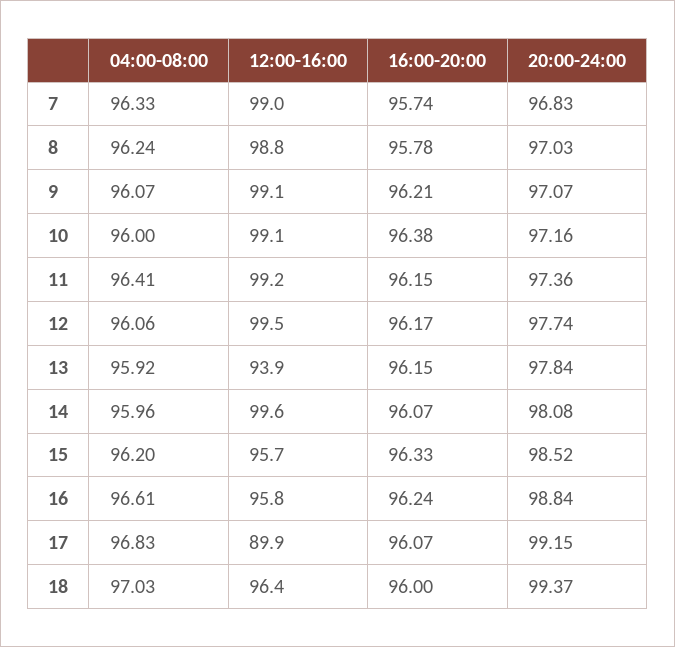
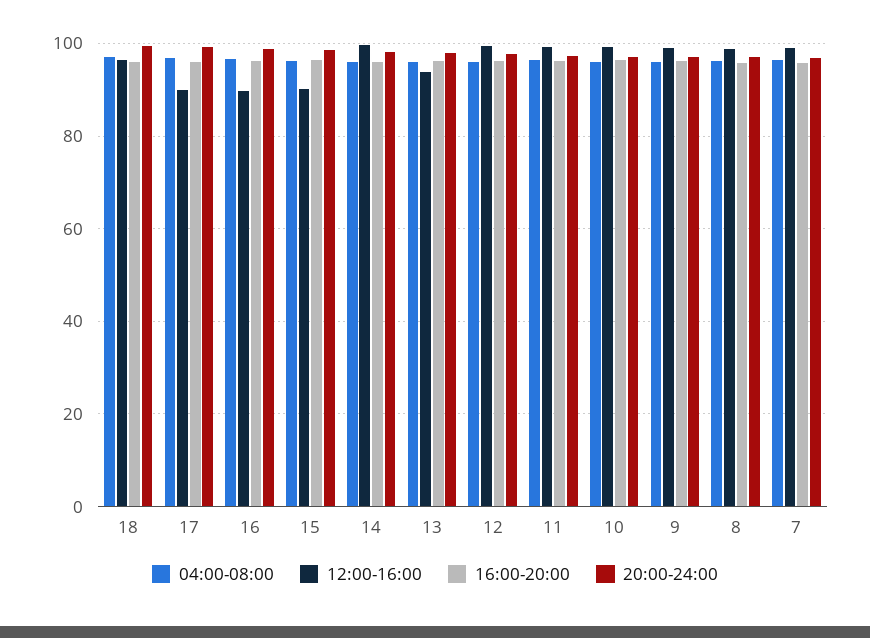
12:00-16:00, 15: 95.7 -> 90
12:00-16:00, 16: 95.8 -> 90

